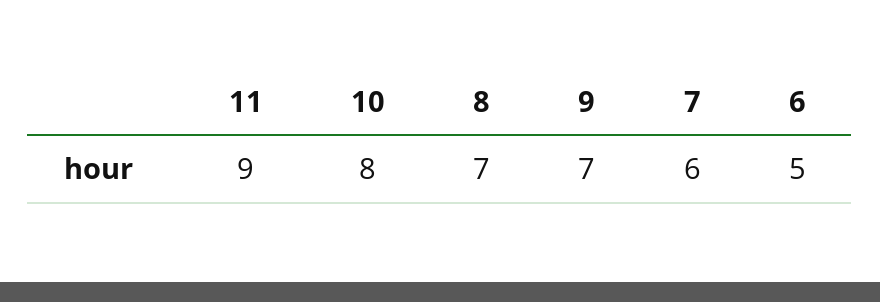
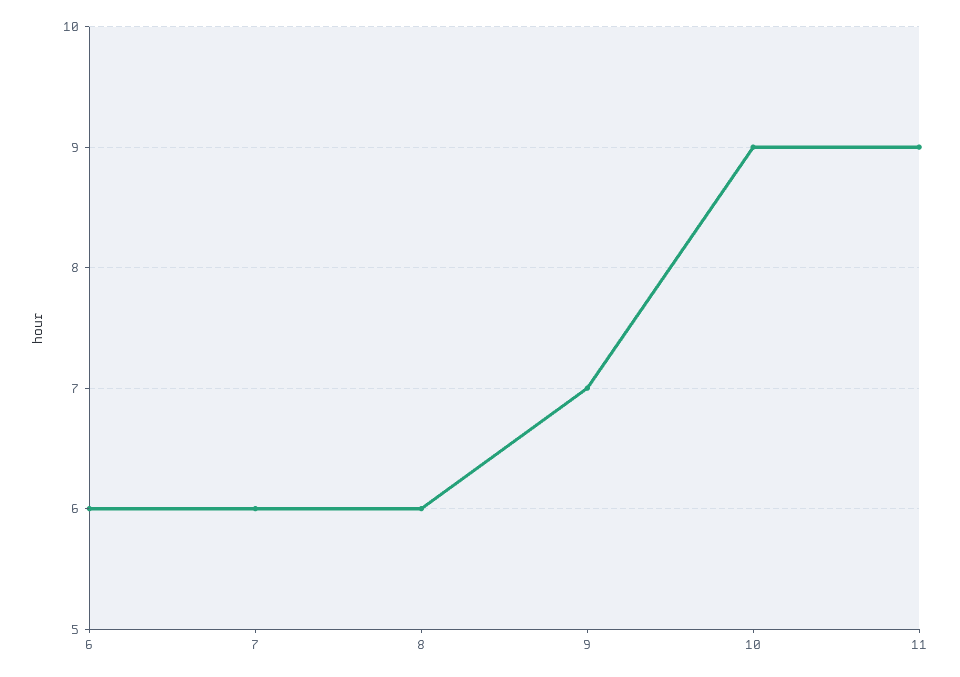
10: 8 -> 9
8: 7 -> 6
6: 5 -> 6

